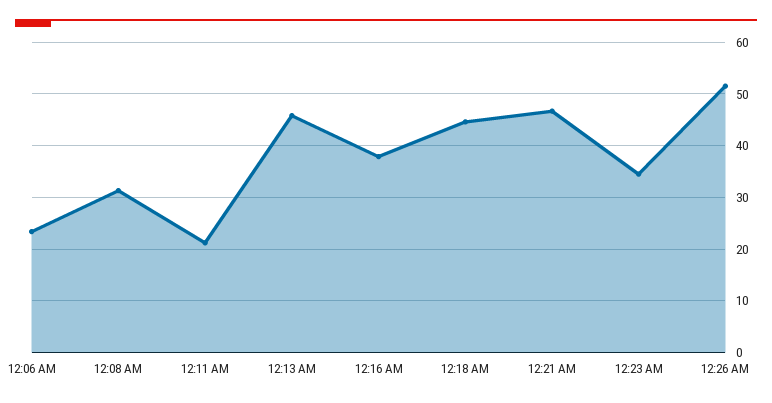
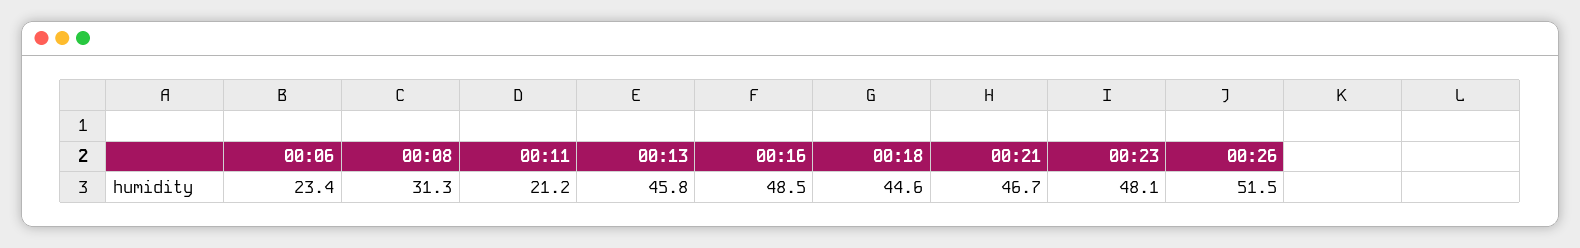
12:16 AM: 38 -> 48.5
12:23 AM: 34 -> 48.1

